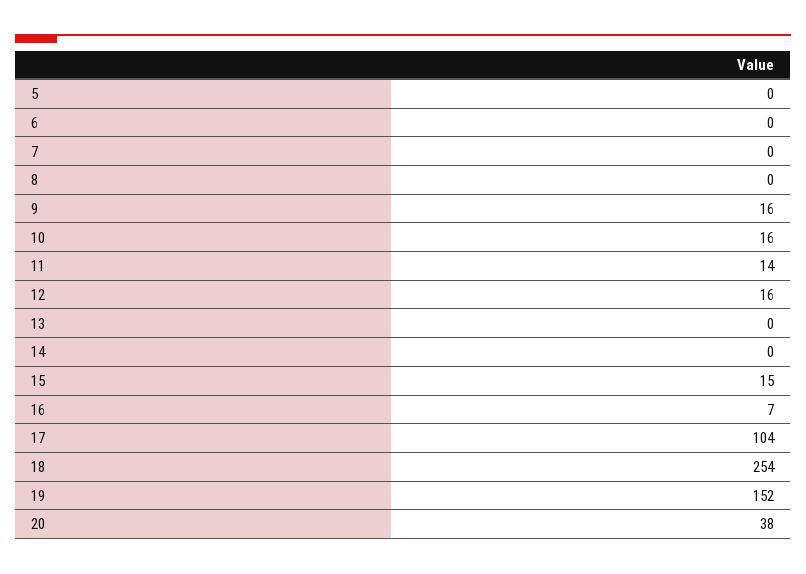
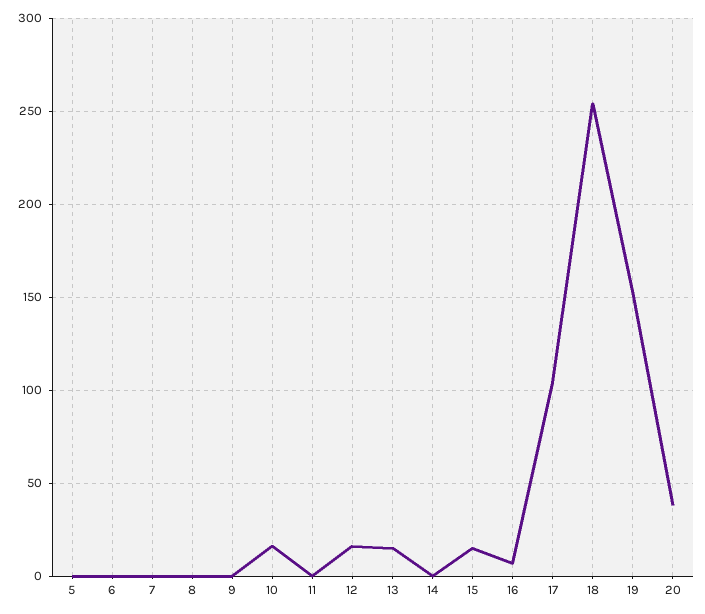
9: 16 -> 0
11: 14 -> 0
13: 0 -> 15

